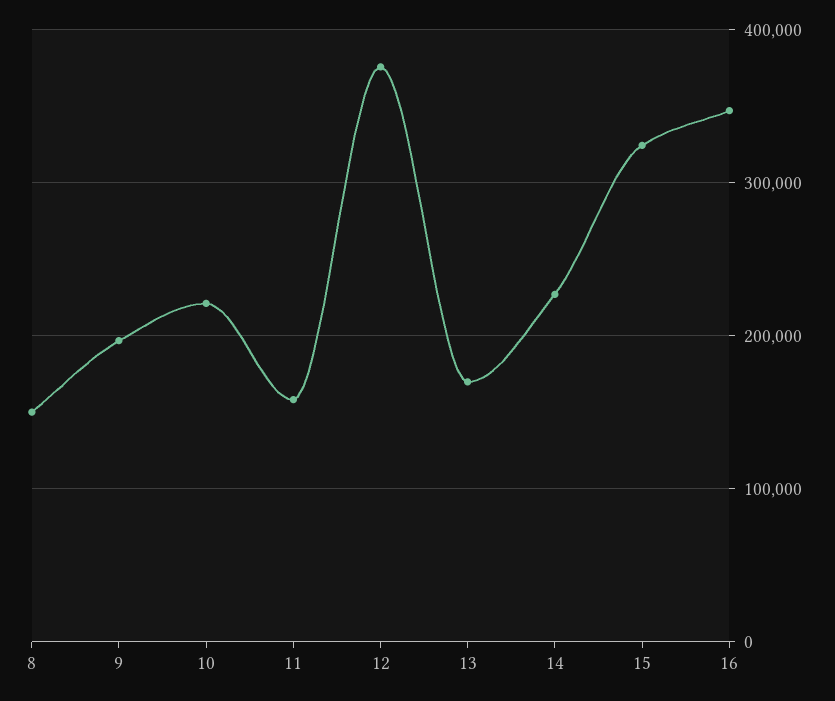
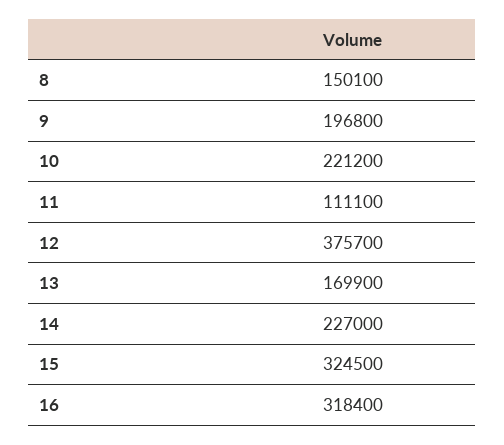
11: 160000 -> 111100
16: 350000 -> 318400

